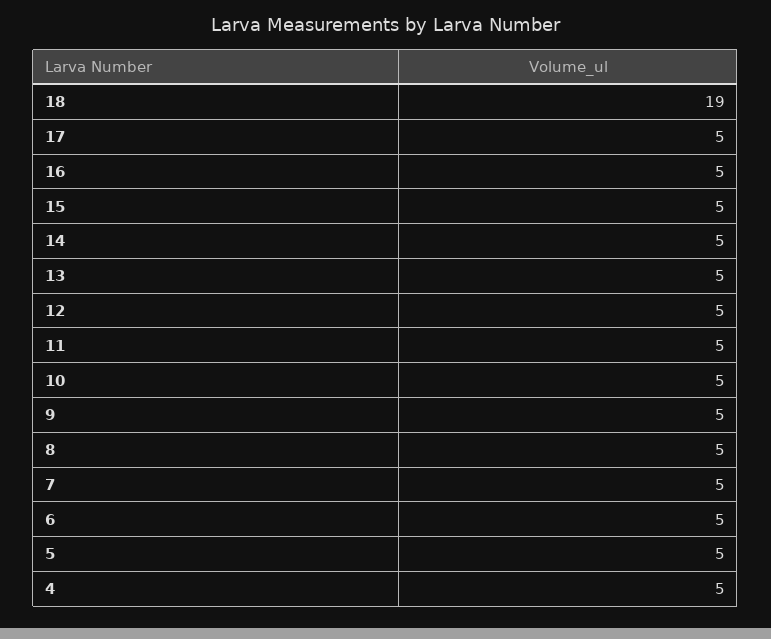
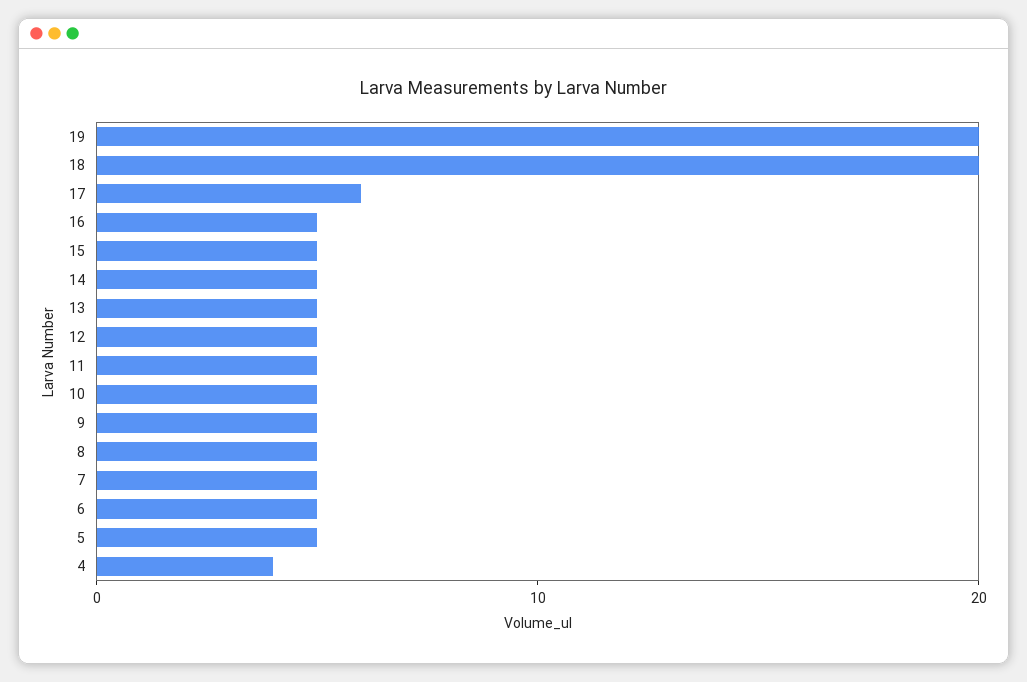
18: 19 -> 20
17: 5 -> 6
4: 5 -> 4
19: none -> 20

